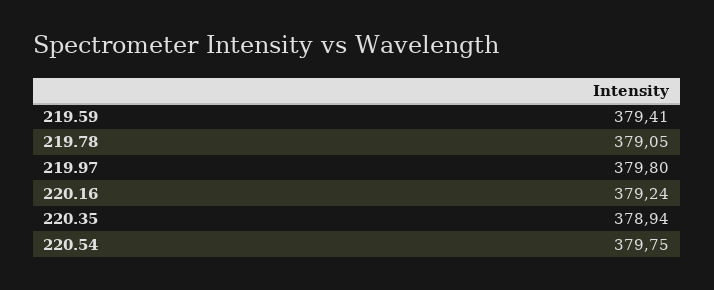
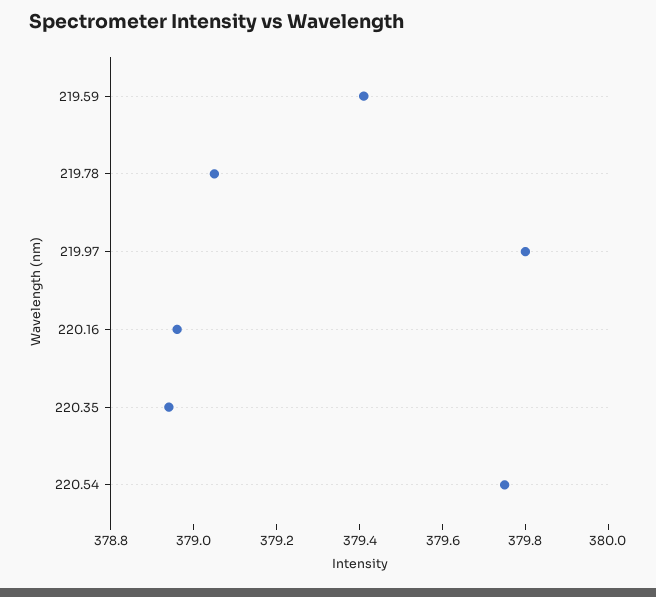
220.16: 379.24 -> 378.95

